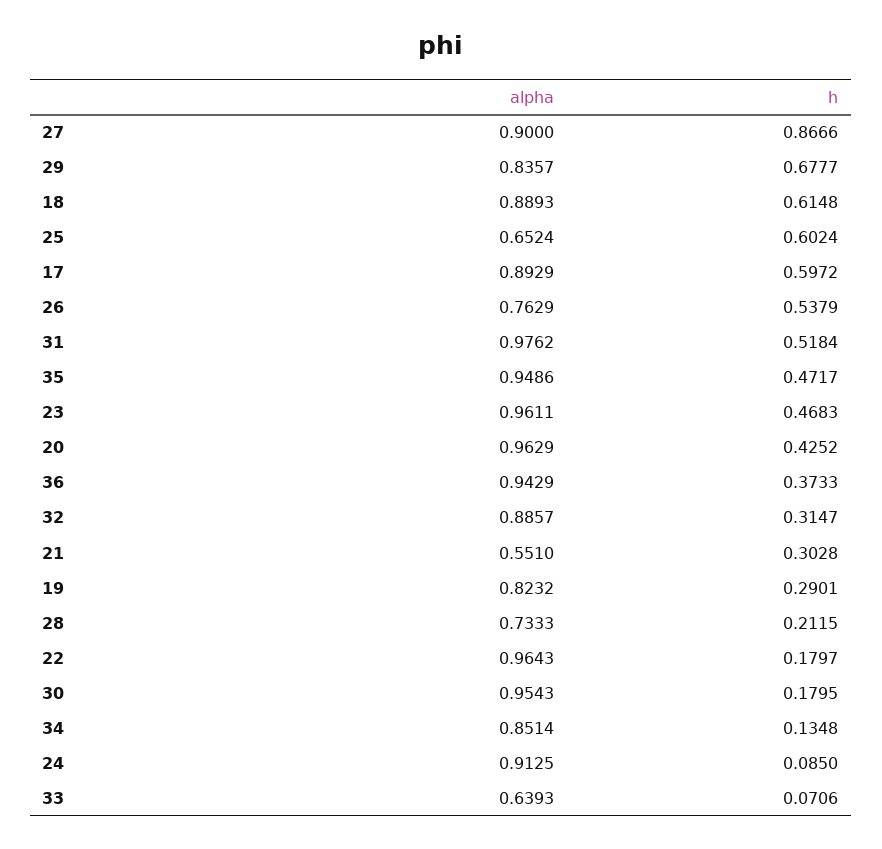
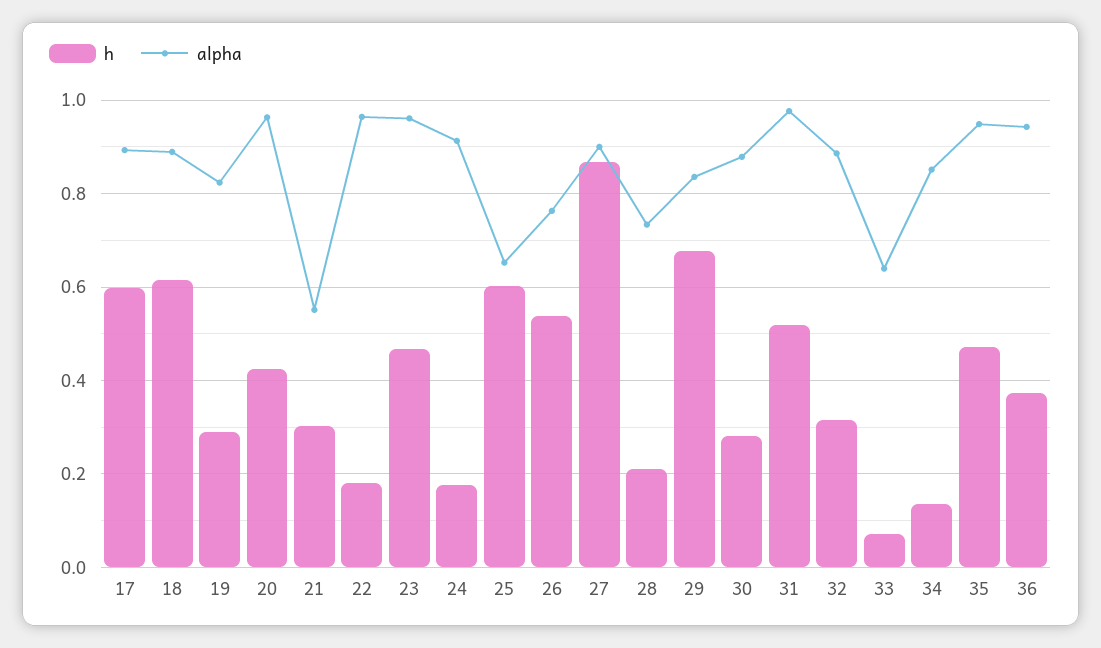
alpha, 30: 0.9543 -> 0.88
h, 30: 0.1795 -> 0.28
h, 24: 0.085 -> 0.18

